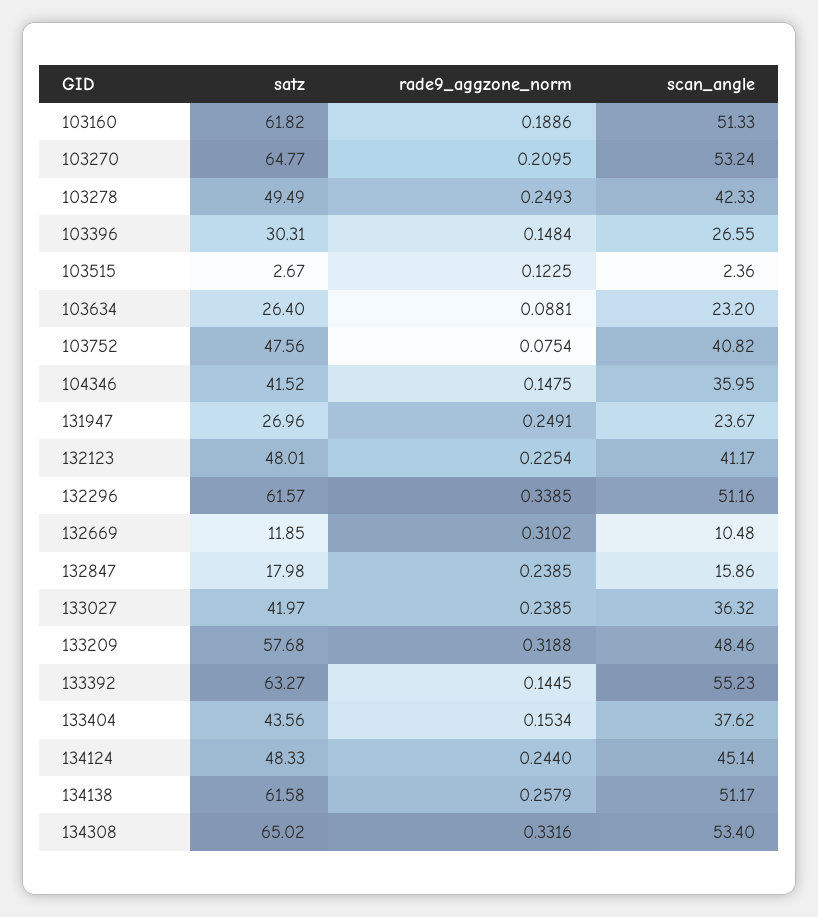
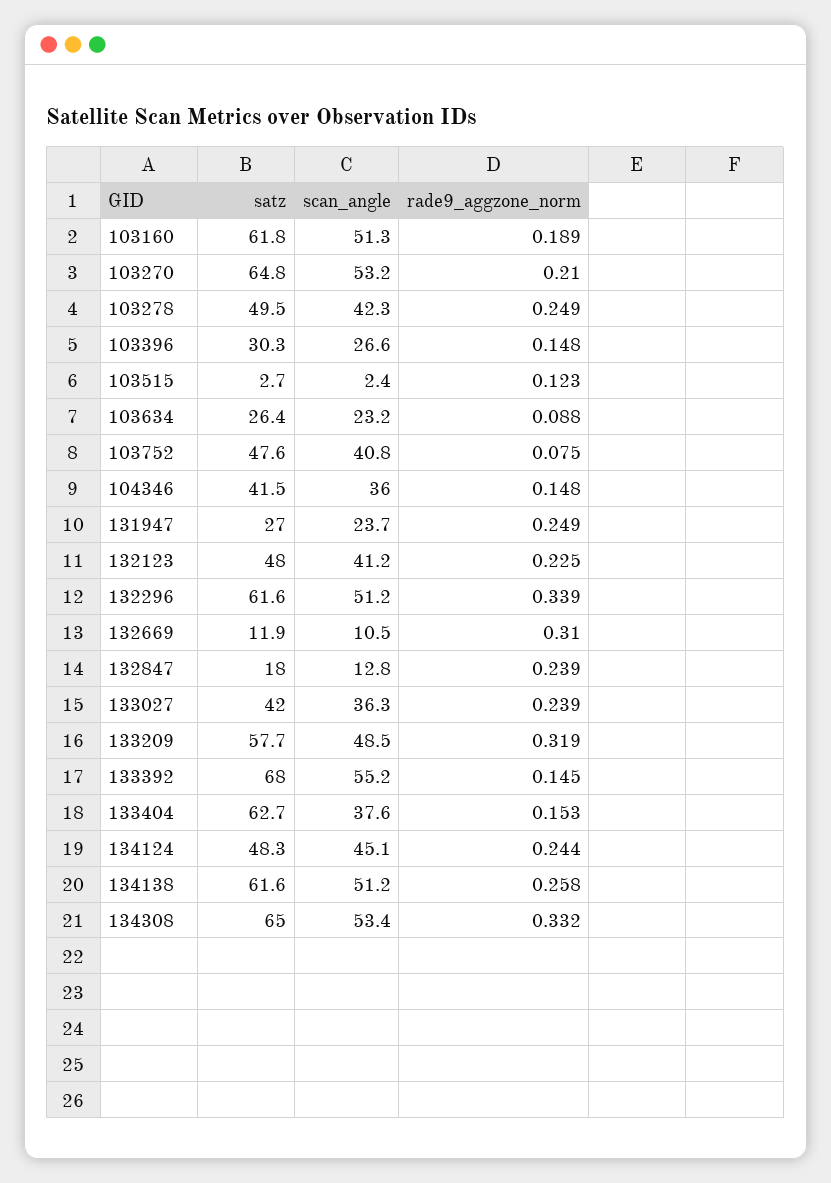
scan_angle, 132847: 15.86 -> 12.8
satz, 133392: 63.27 -> 68
satz, 133404: 43.56 -> 62.7

